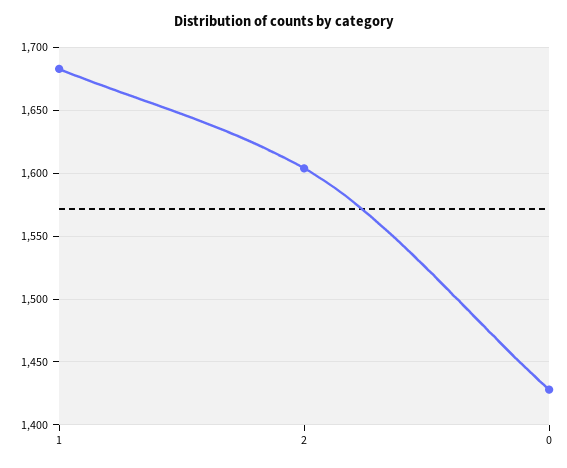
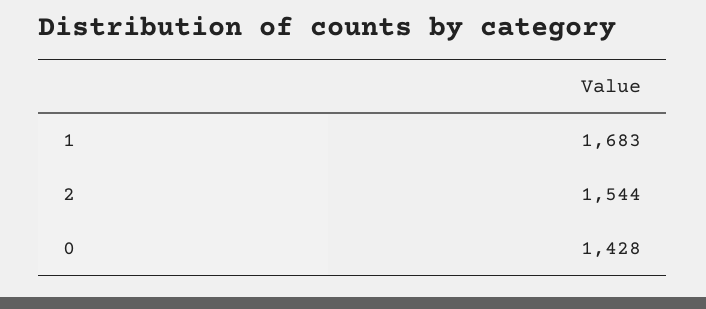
2: 1605 -> 1544

